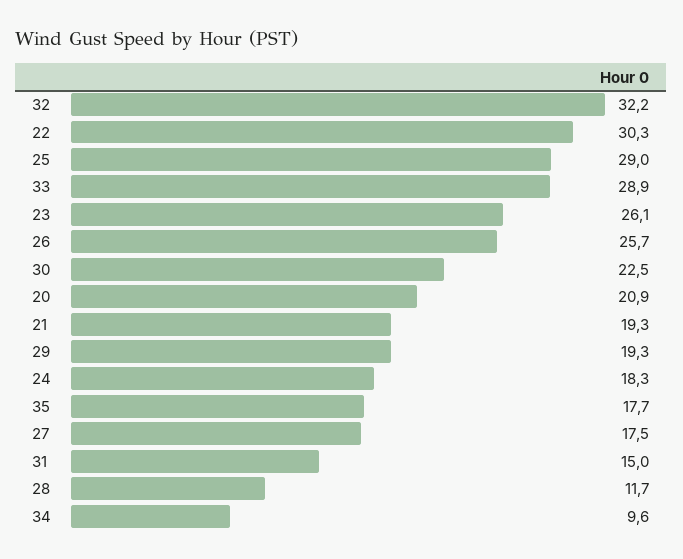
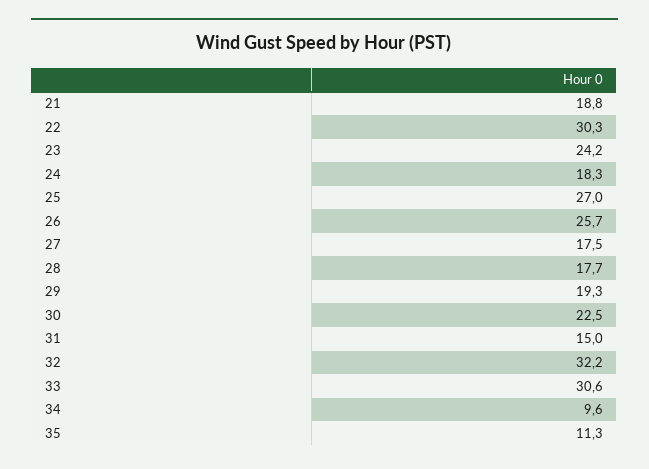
25: 29 -> 27
33: 28.9 -> 30.6
23: 26.1 -> 24.2
20: 20.9 -> none
21: 19.3 -> 18.8
35: 17.7 -> 11.3
28: 11.7 -> 17.7

